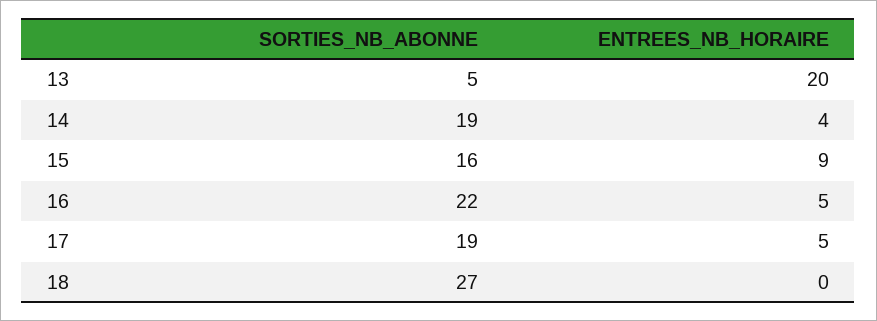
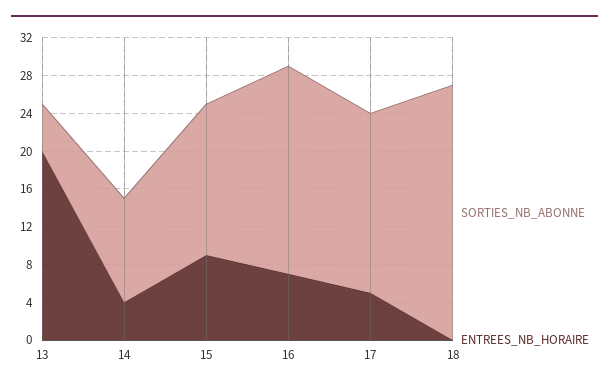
SORTIES_NB_ABONNE, 14: 19 -> 11
ENTREES_NB_HORAIRE, 16: 5 -> 7

